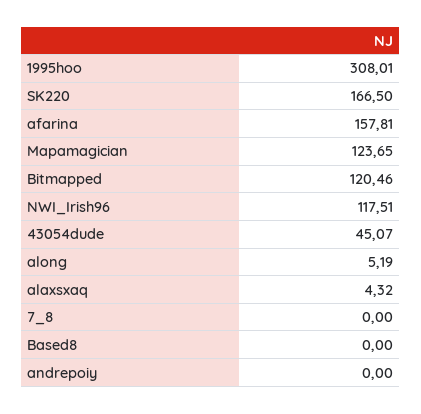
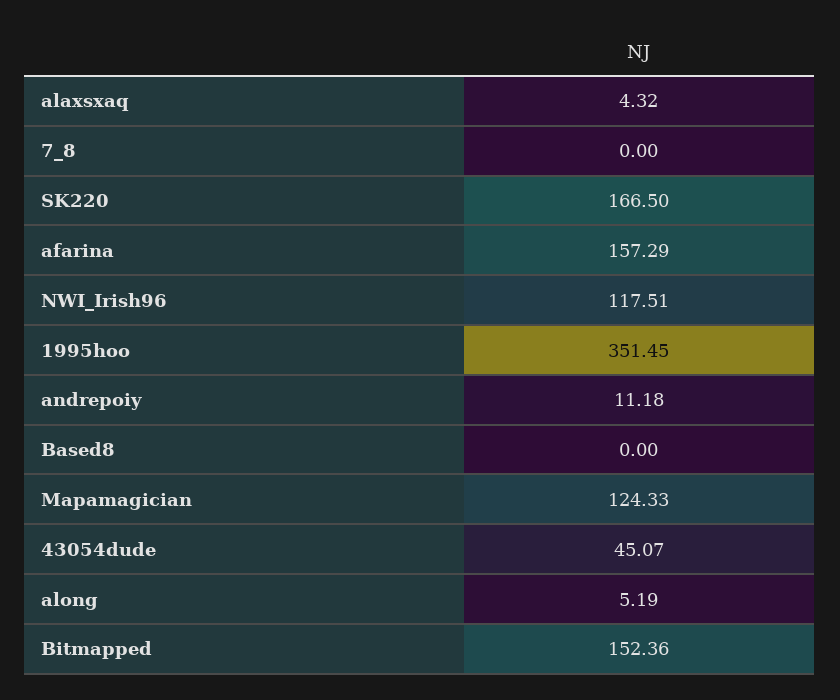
1995hoo: 308.01 -> 351.45
afarina: 157.81 -> 157.29
Mapamagician: 123.65 -> 124.33
Bitmapped: 120.46 -> 152.36
andrepoiy: 0 -> 11.18

